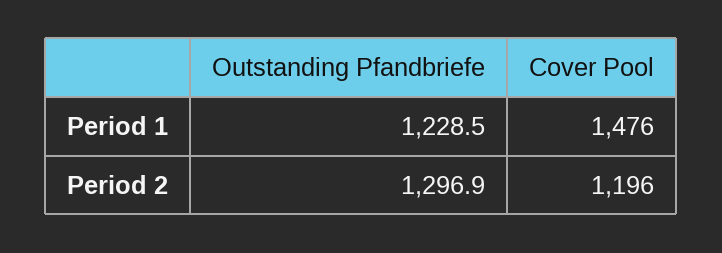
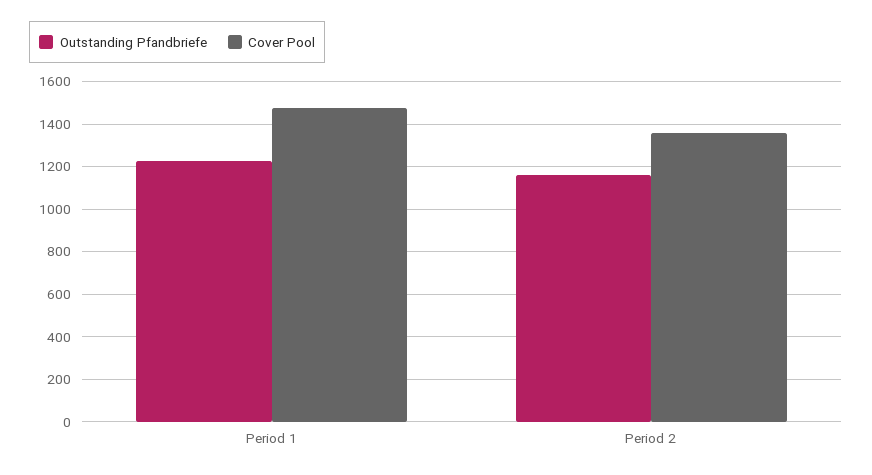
Outstanding Pfandbriefe, Period 2: 1296.9 -> 1150
Cover Pool, Period 2: 1196 -> 1350

